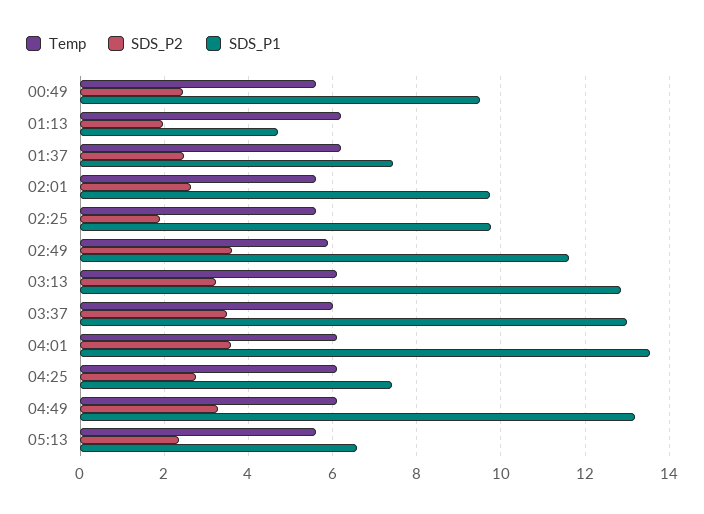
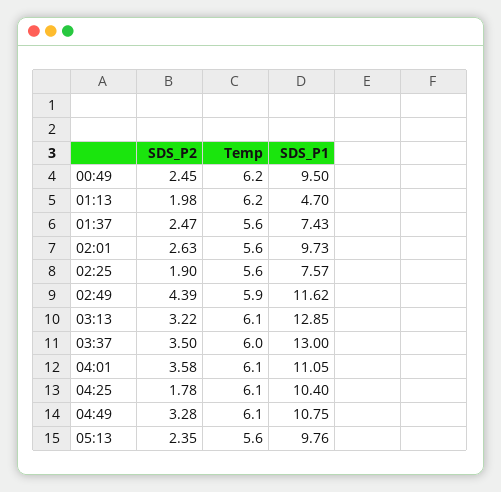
Temp, 00:49: 5.6 -> 6.2
Temp, 01:37: 6.2 -> 5.6
SDS_P1, 02:25: 9.8 -> 7.57
SDS_P2, 02:49: 3.6 -> 4.39
SDS_P1, 04:01: 13.6 -> 11.05
SDS_P2, 04:25: 2.8 -> 1.78
SDS_P1, 04:25: 7.4 -> 10.4
SDS_P1, 04:49: 13.2 -> 10.75
SDS_P1, 05:13: 6.6 -> 9.76

